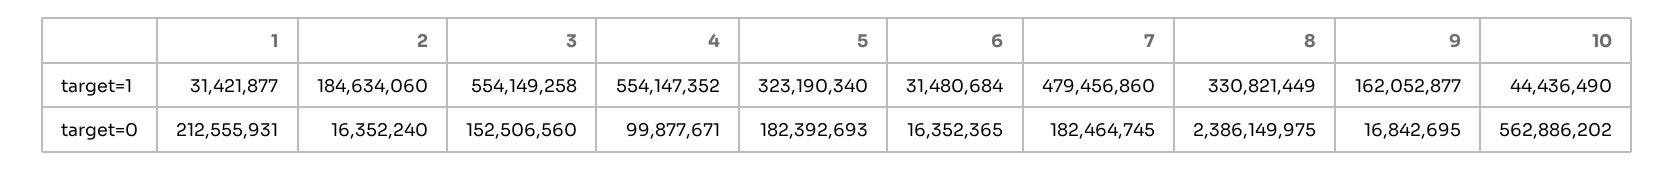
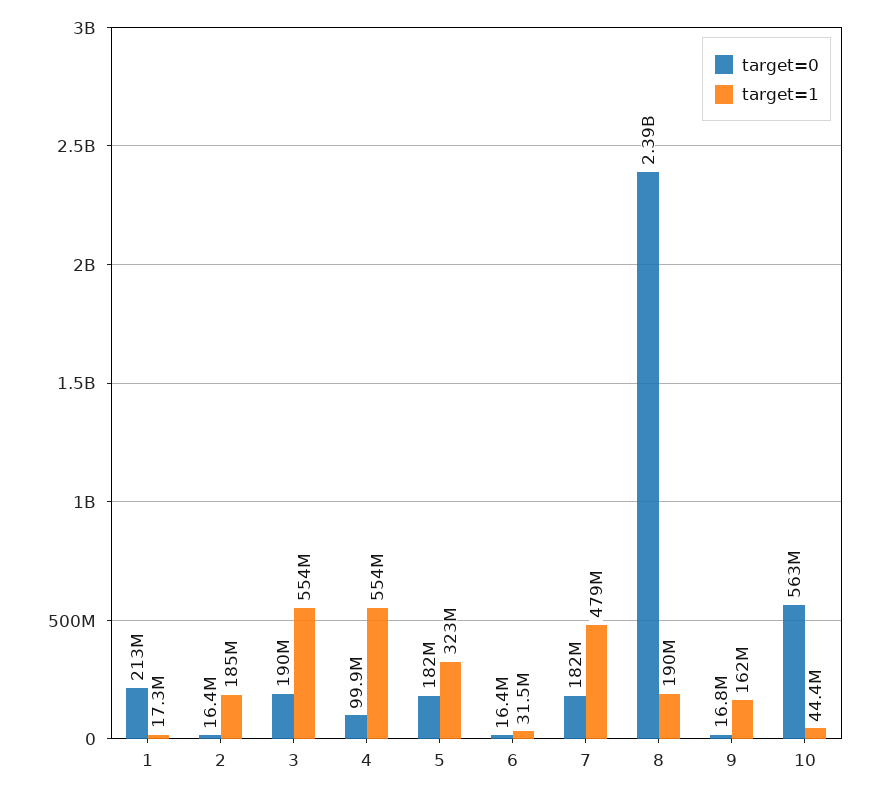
target=1, 1: 31421877 -> 17300000
target=1, 8: 330821449 -> 190000000
target=0, 3: 152506560 -> 190000000

